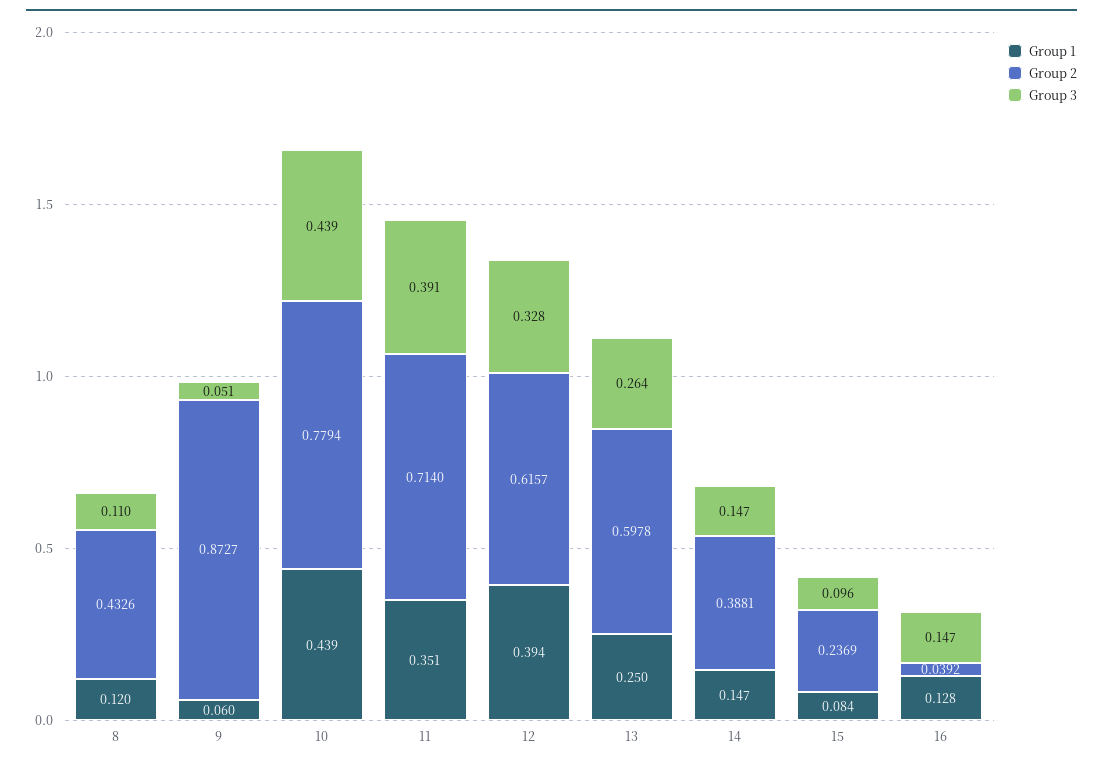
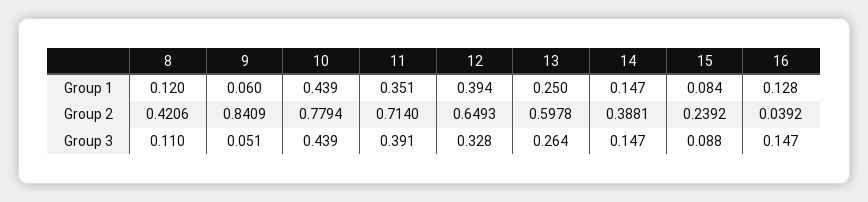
Group 2, 8: 0.4326 -> 0.4206
Group 2, 9: 0.8727 -> 0.8409
Group 2, 12: 0.6157 -> 0.6493
Group 2, 15: 0.2369 -> 0.2392
Group 3, 15: 0.096 -> 0.088

